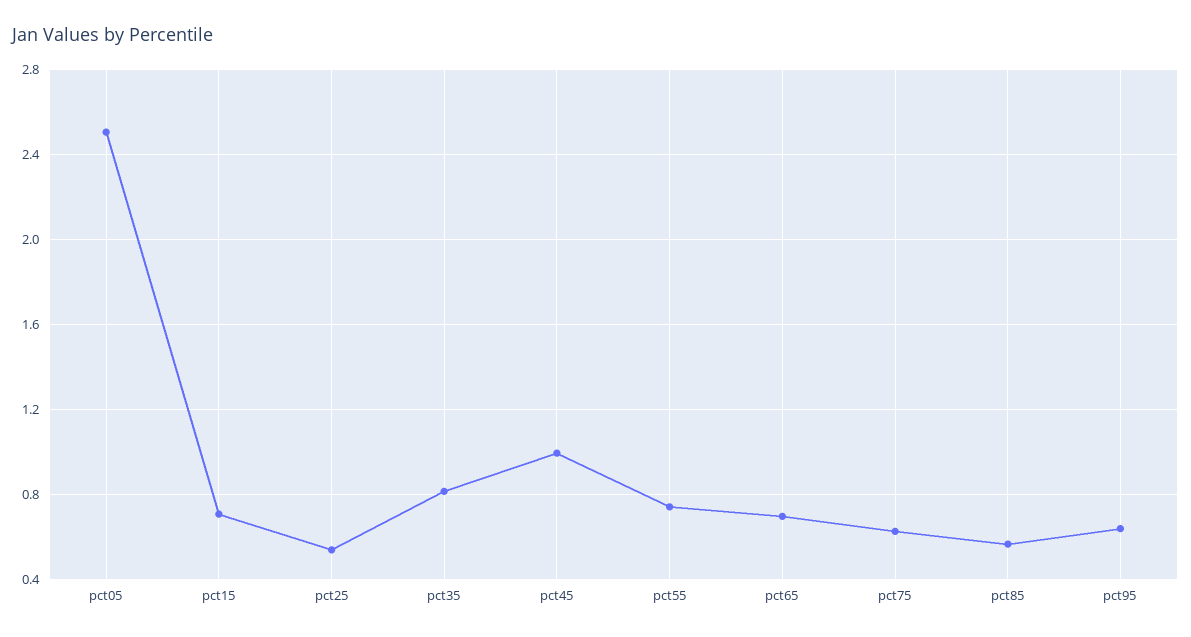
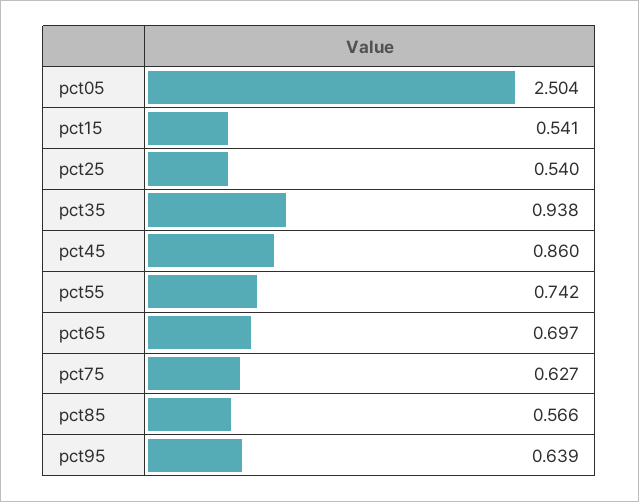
pct15: 0.7 -> 0.541
pct35: 0.8 -> 0.938
pct45: 1 -> 0.86

